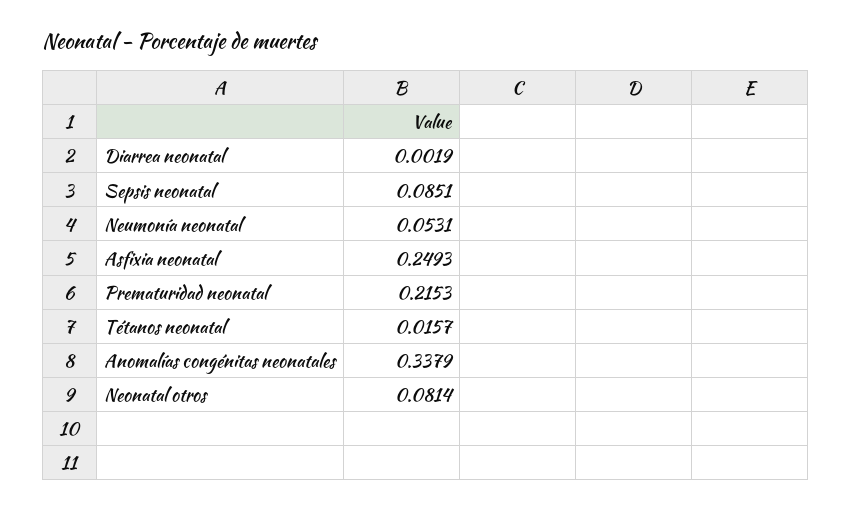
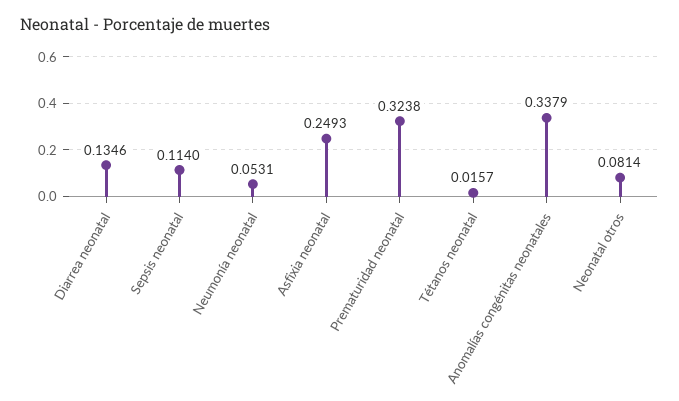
Diarrea neonatal: 0.0019 -> 0.1346
Sepsis neonatal: 0.0851 -> 0.114
Prematuridad neonatal: 0.2153 -> 0.3238

